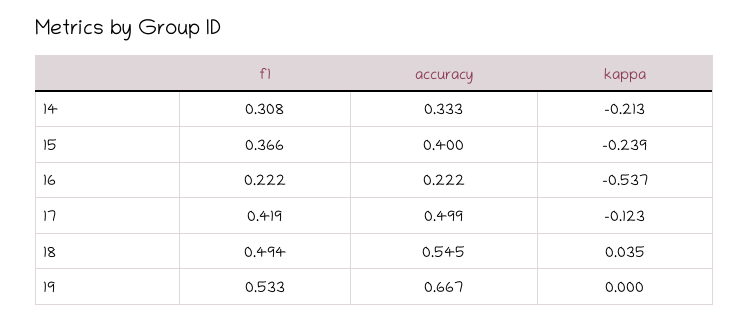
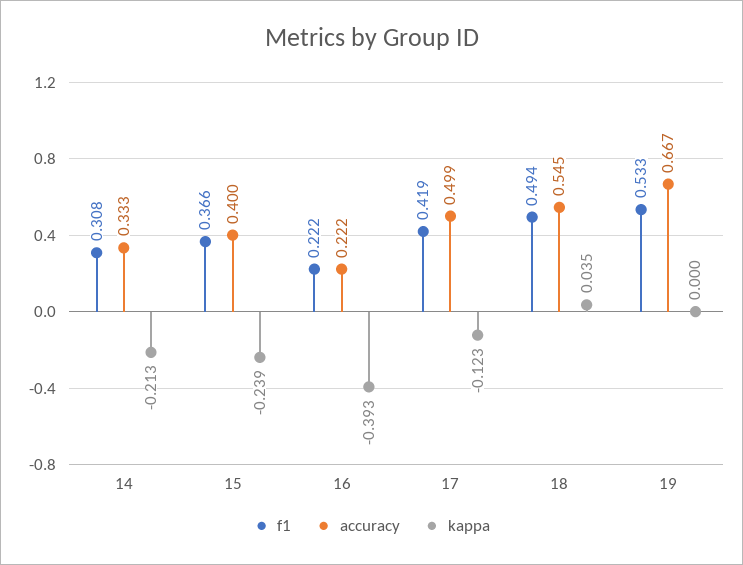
kappa, 16: -0.537 -> -0.393

